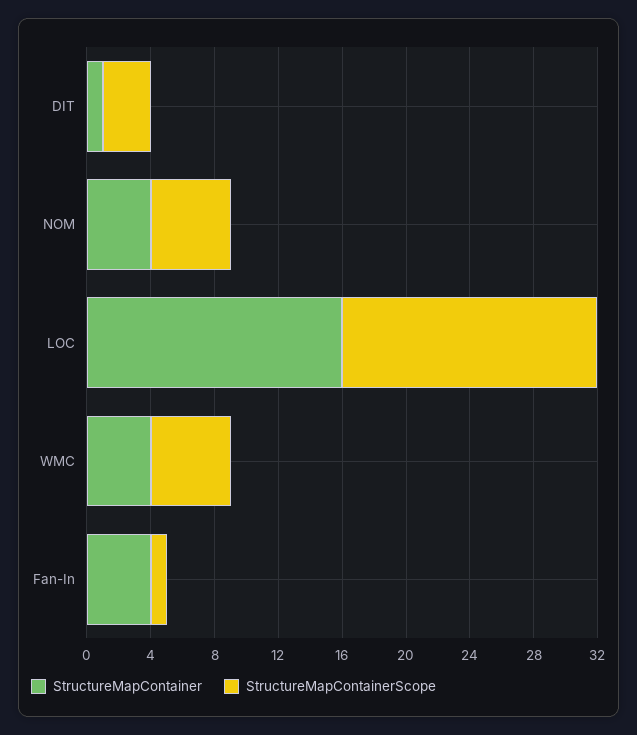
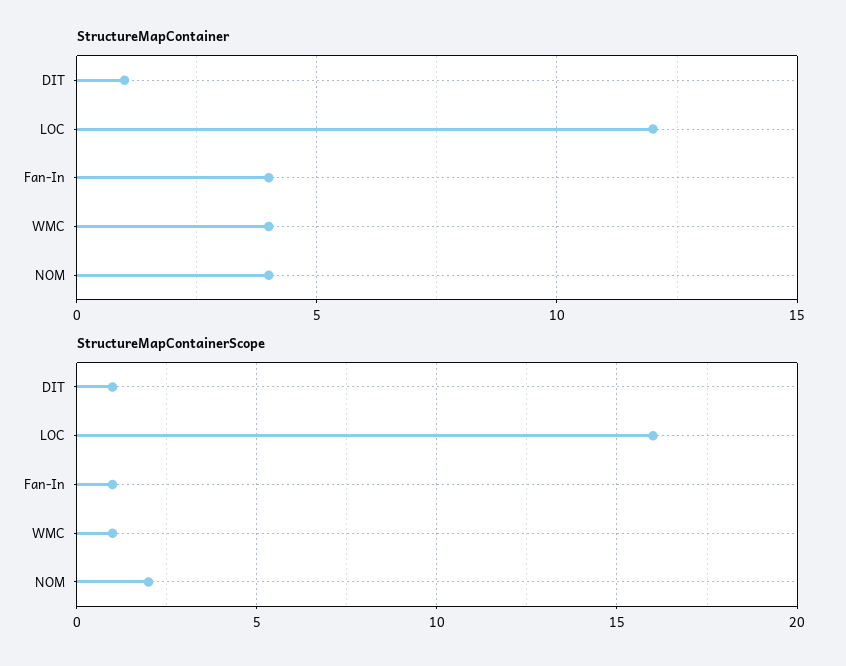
StructureMapContainerScope, DIT: 3 -> 1
StructureMapContainerScope, NOM: 5 -> 2
StructureMapContainer, LOC: 16 -> 12
StructureMapContainerScope, WMC: 5 -> 1

